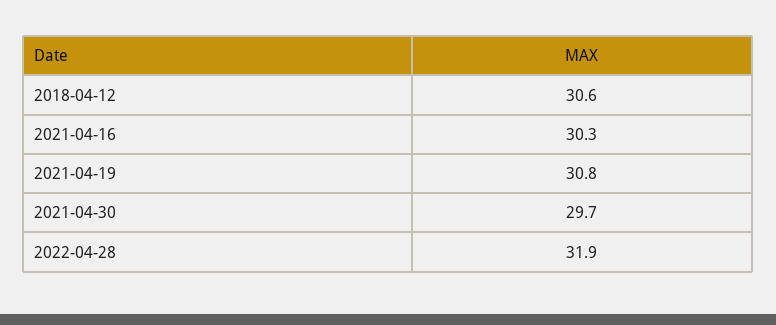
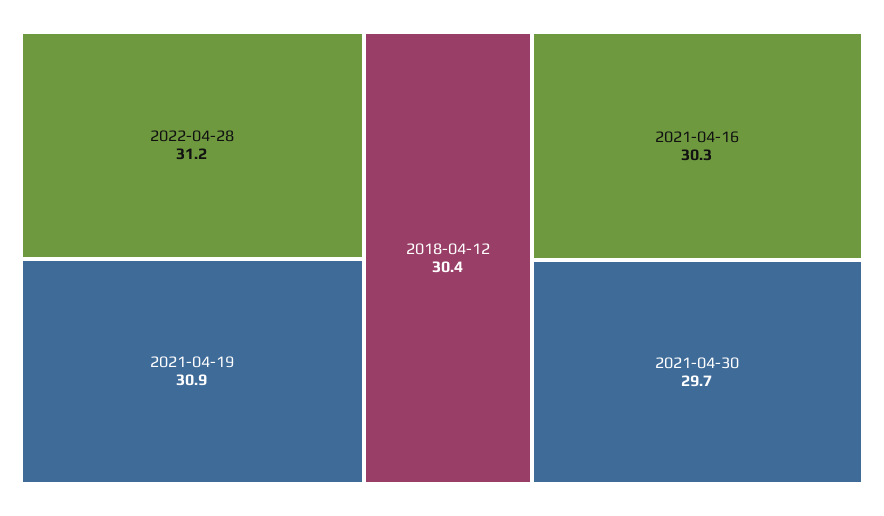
2018-04-12: 30.6 -> 30.4
2021-04-19: 30.8 -> 30.9
2022-04-28: 31.9 -> 31.2

